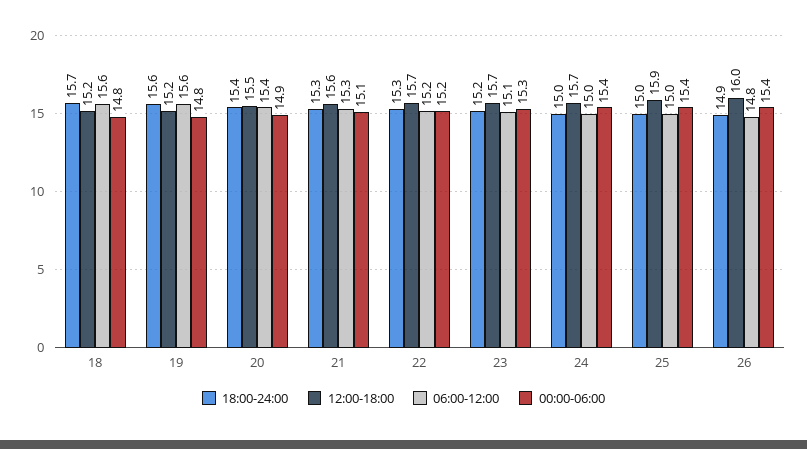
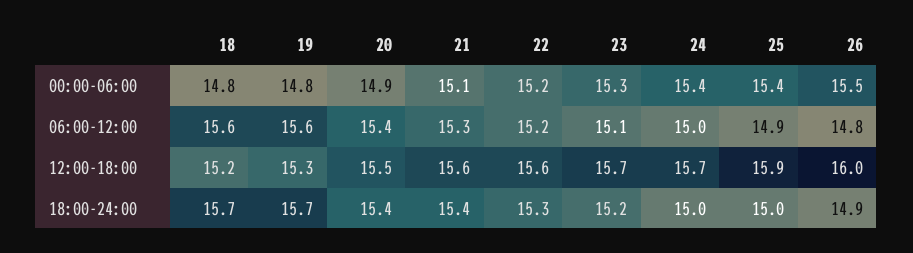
18:00-24:00, 19: 15.6 -> 15.7
12:00-18:00, 19: 15.2 -> 15.3
18:00-24:00, 21: 15.3 -> 15.4
12:00-18:00, 22: 15.7 -> 15.6
06:00-12:00, 25: 15 -> 14.9
00:00-06:00, 26: 15.4 -> 15.5

